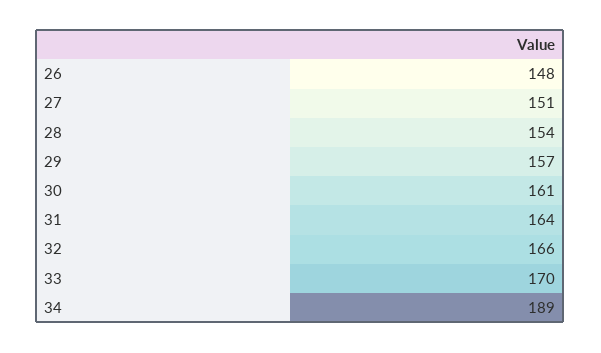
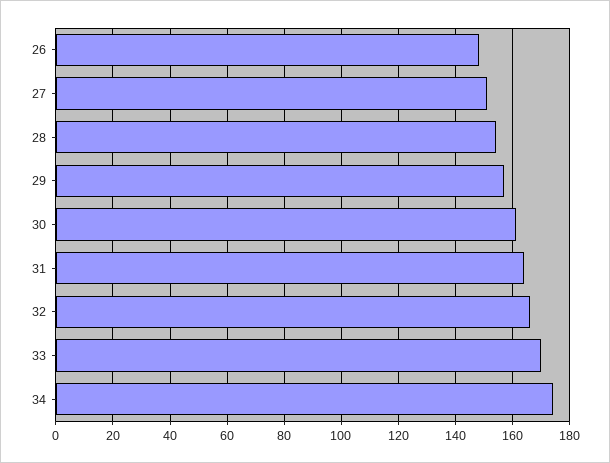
34: 189 -> 175

